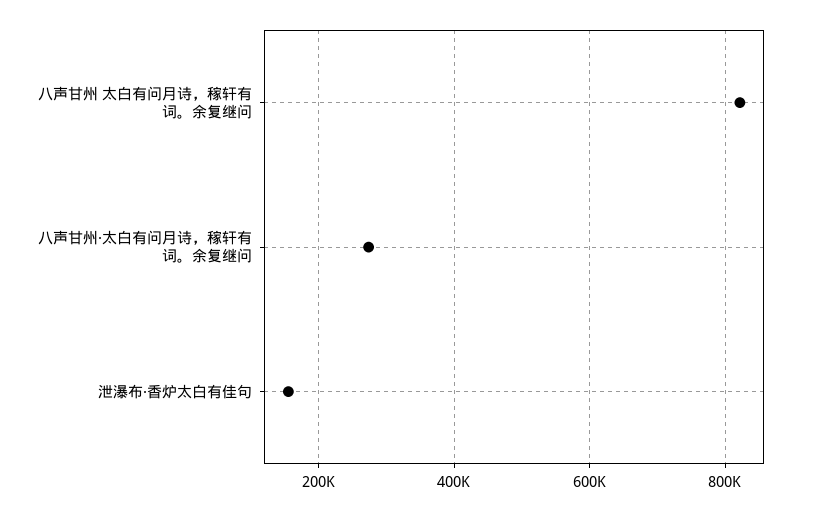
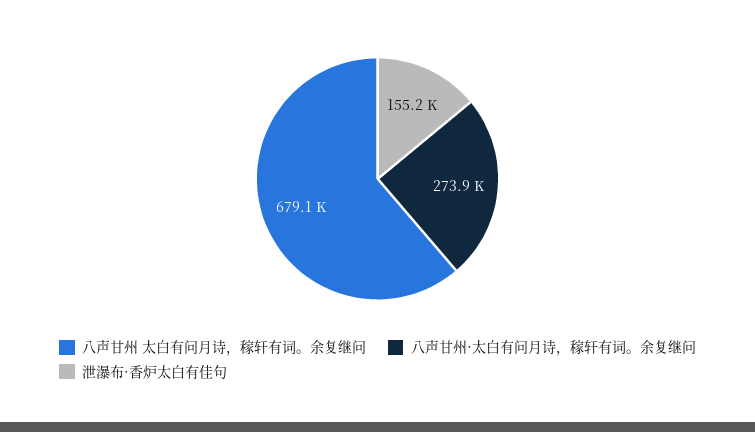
八声甘州 太白有问月诗，稼轩有词。余复继问: 820000 -> 679100

